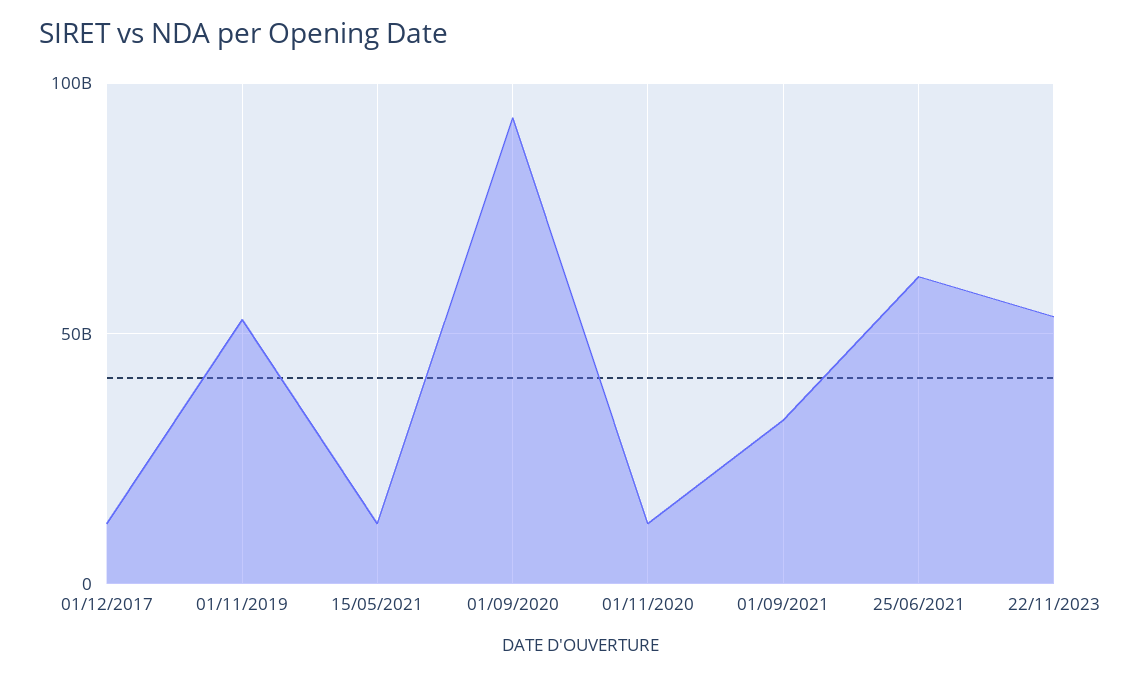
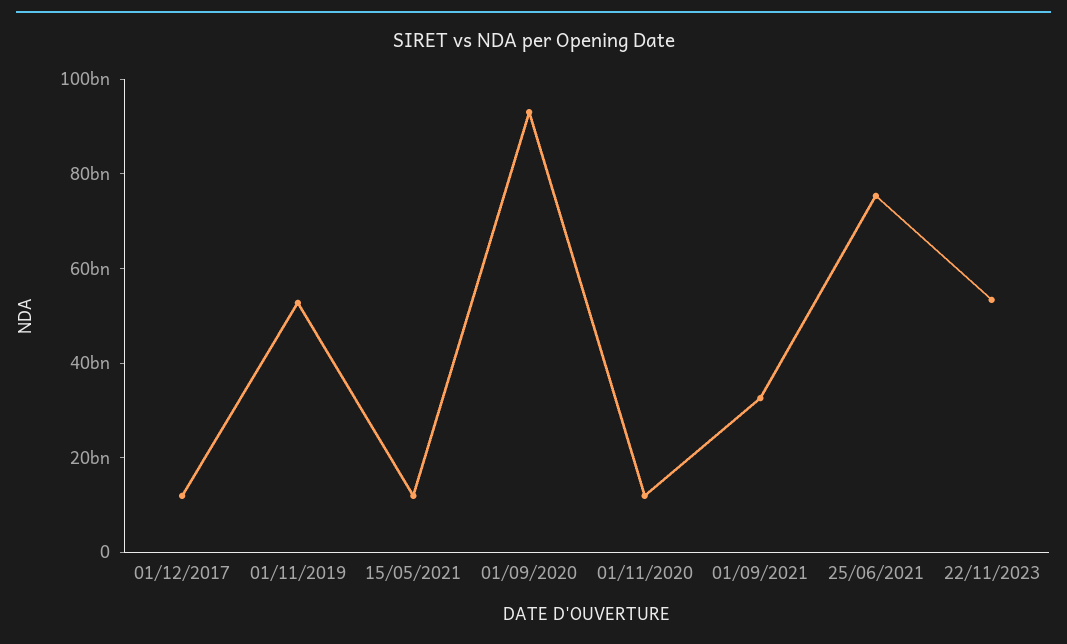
25/06/2021: 60000000000 -> 75000000000

